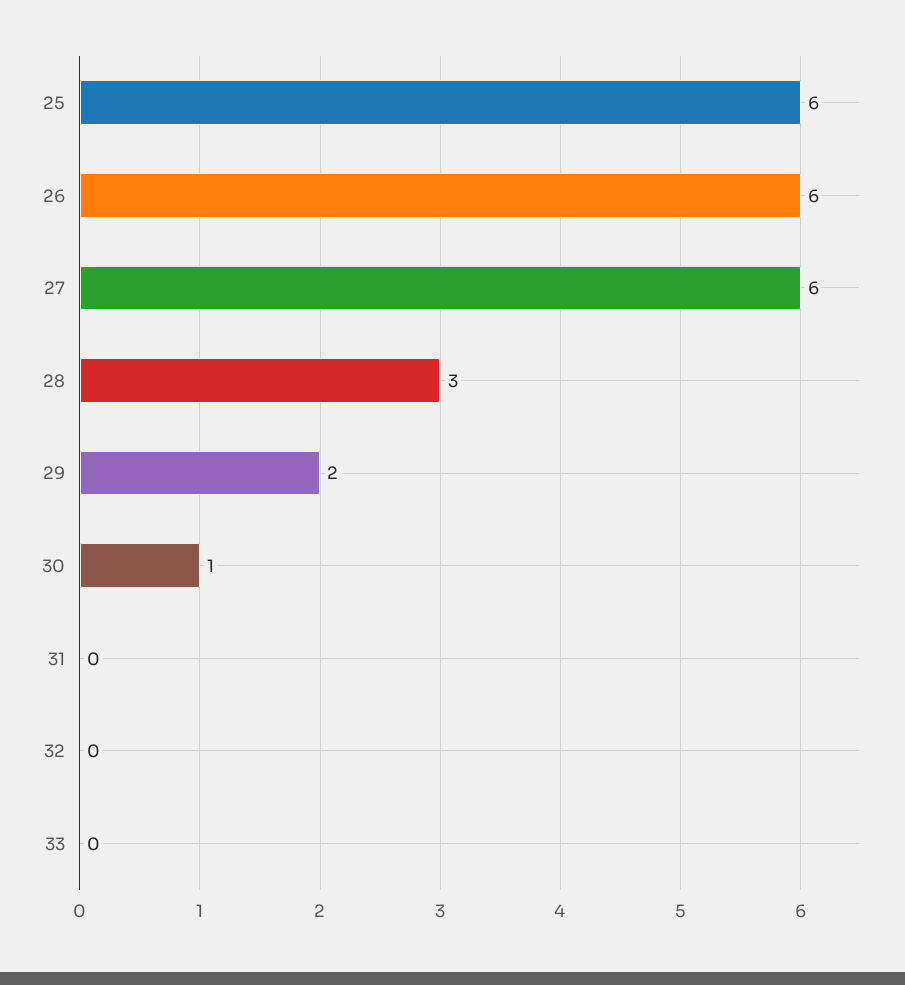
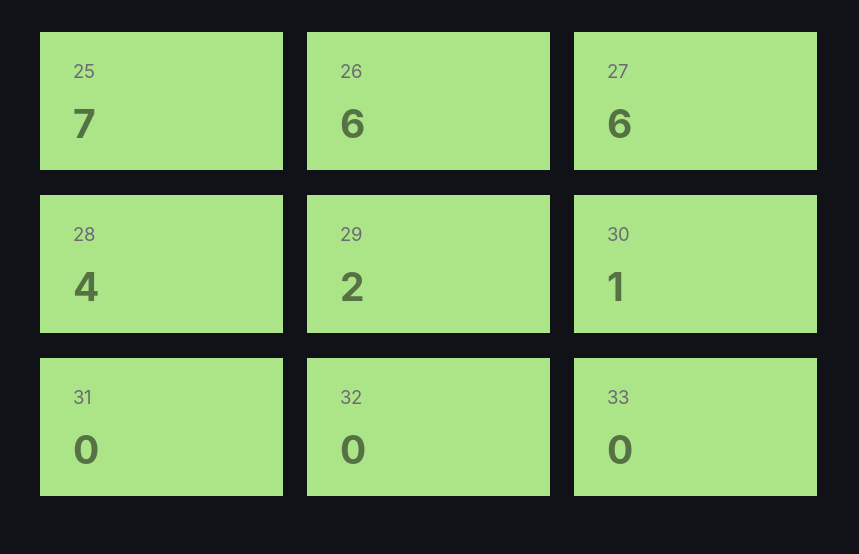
25: 6 -> 7
28: 3 -> 4

